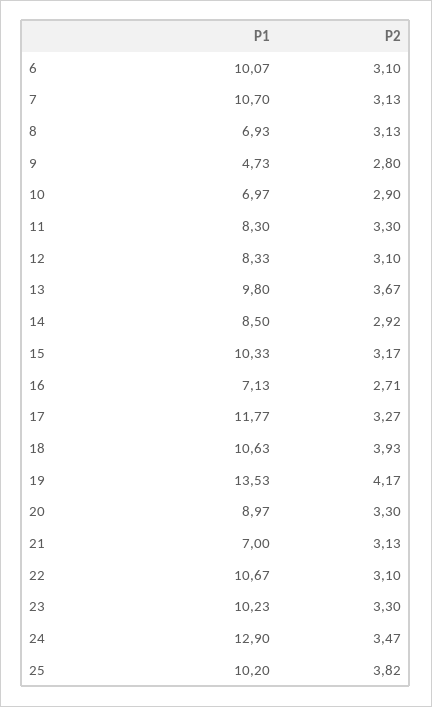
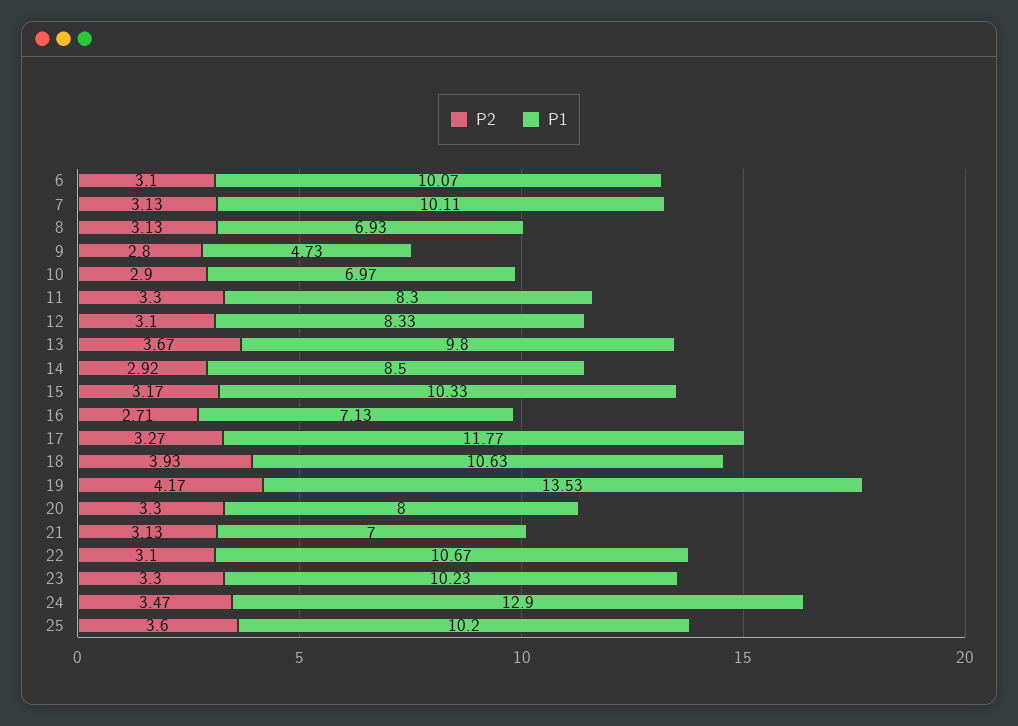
P1, 7: 10.7 -> 10.11
P1, 20: 8.97 -> 8
P2, 25: 3.82 -> 3.6

